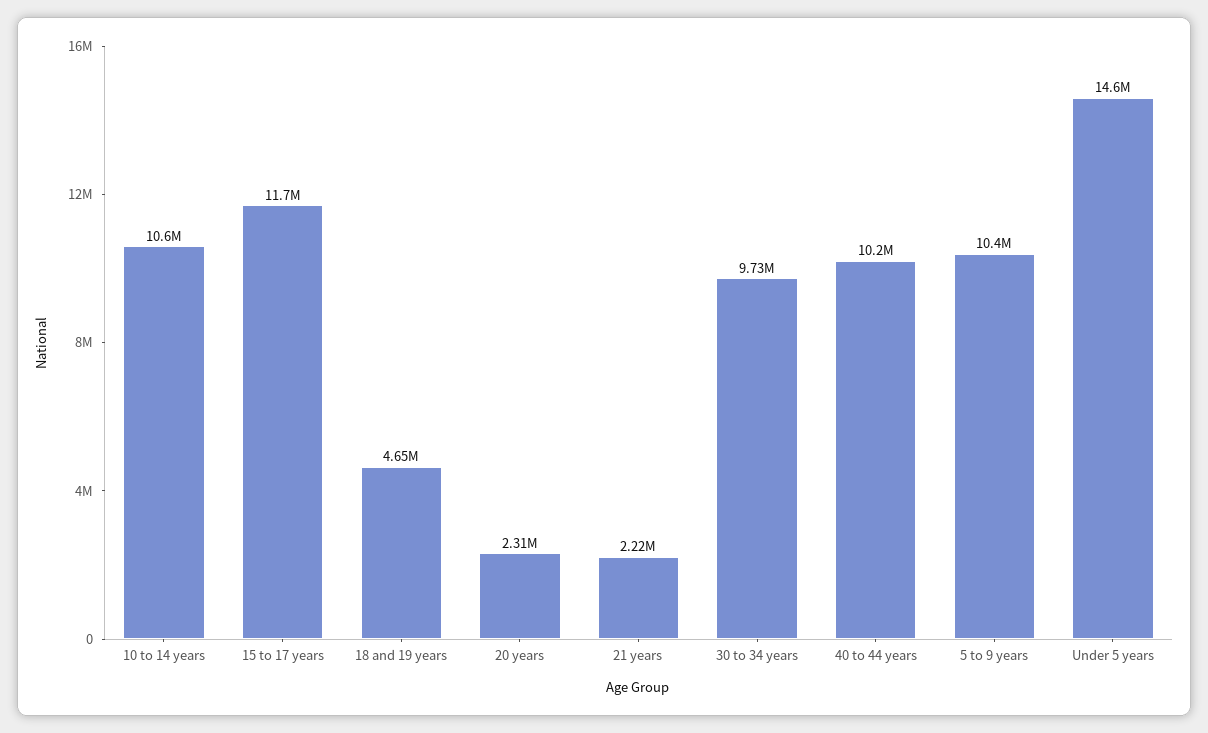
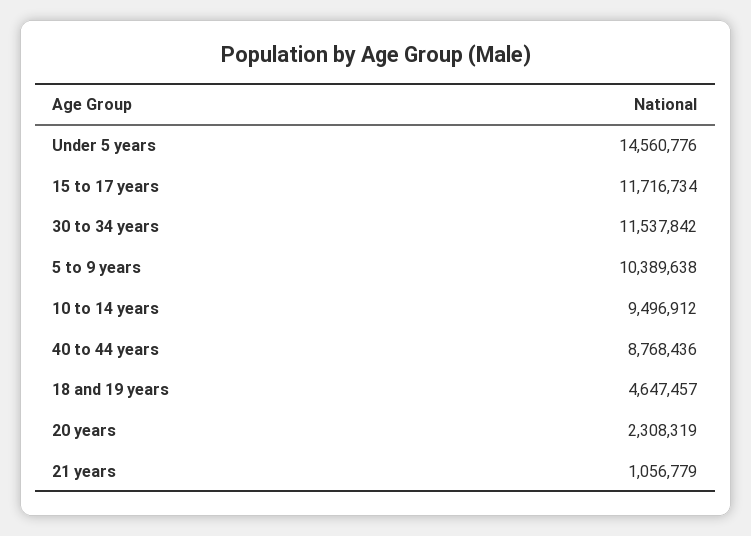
10 to 14 years: 10600000 -> 9496912
21 years: 2220000 -> 1056779
30 to 34 years: 9730000 -> 11537842
40 to 44 years: 10200000 -> 8768436

